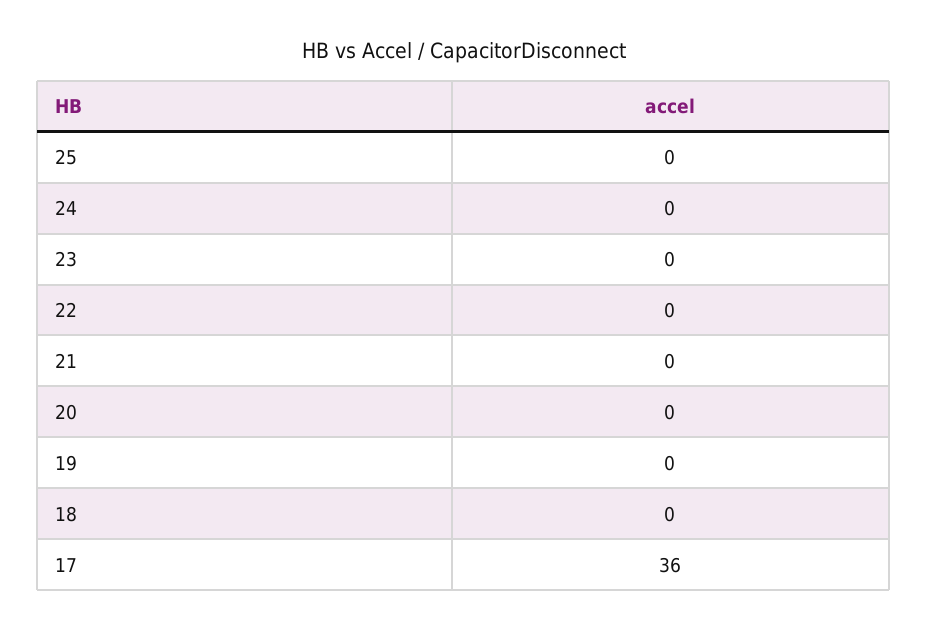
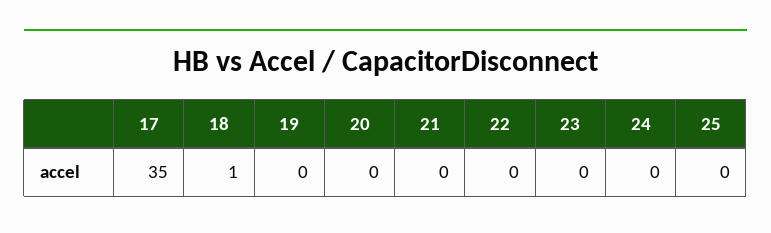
18: 0 -> 1
17: 36 -> 35

